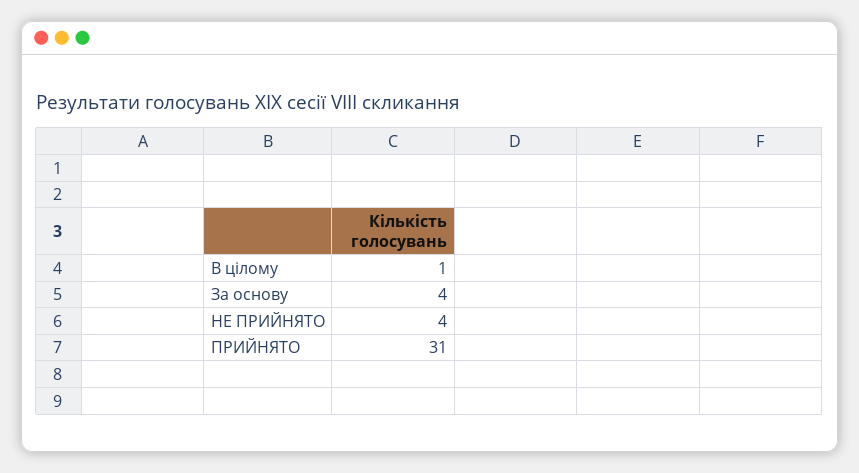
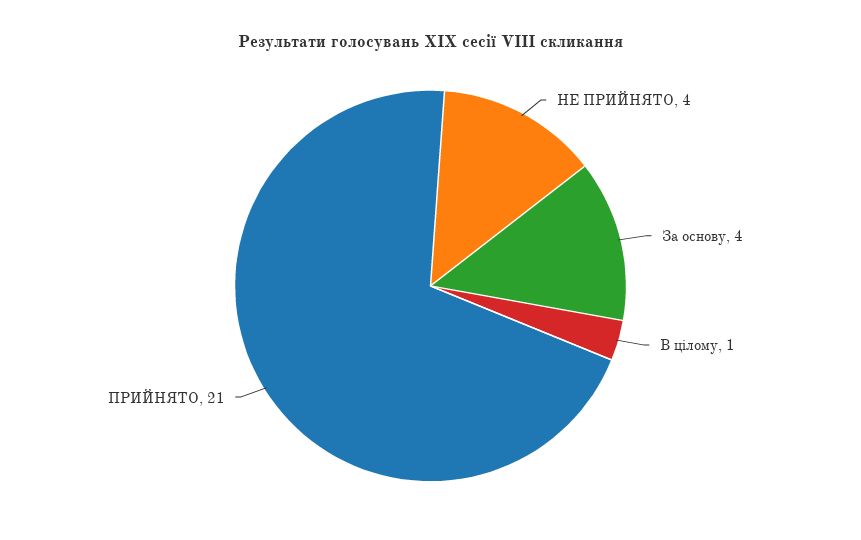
ПРИЙНЯТО: 31 -> 21

